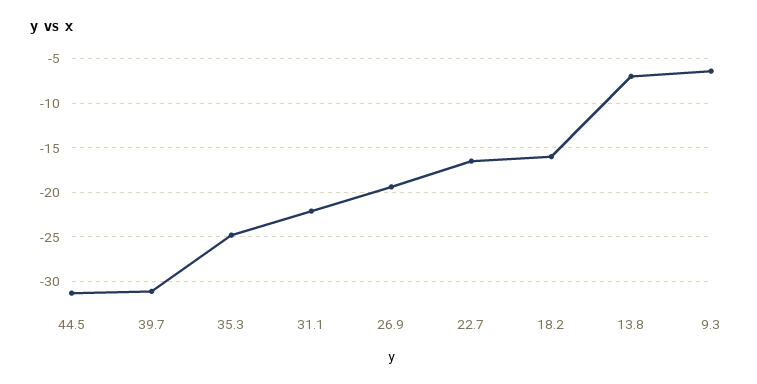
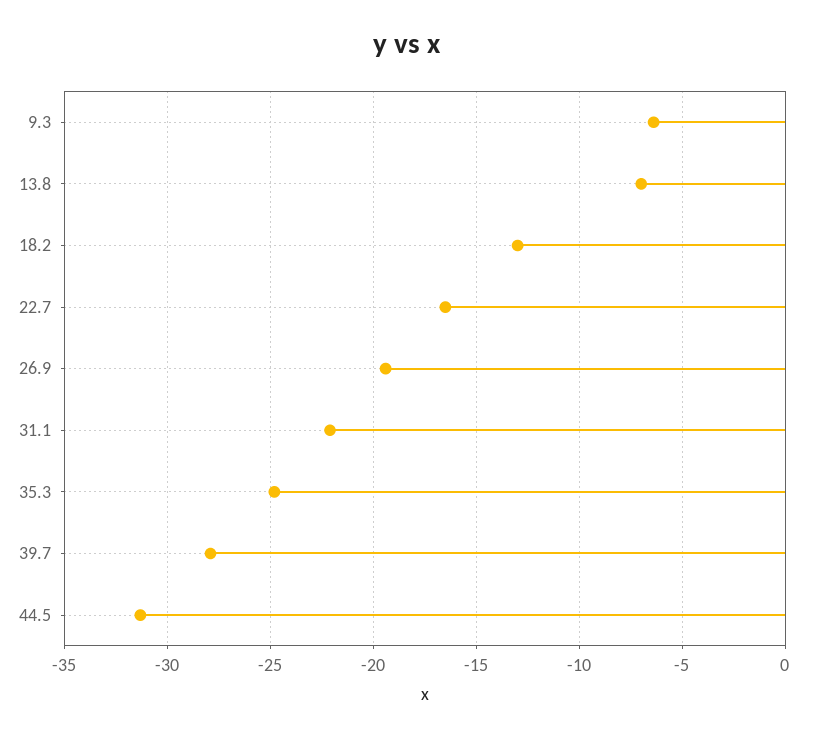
39.7: -31 -> -28
18.2: -16 -> -13

